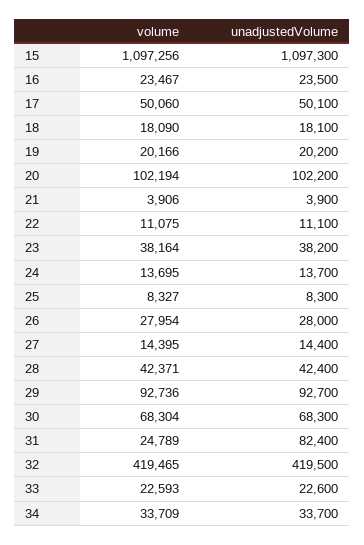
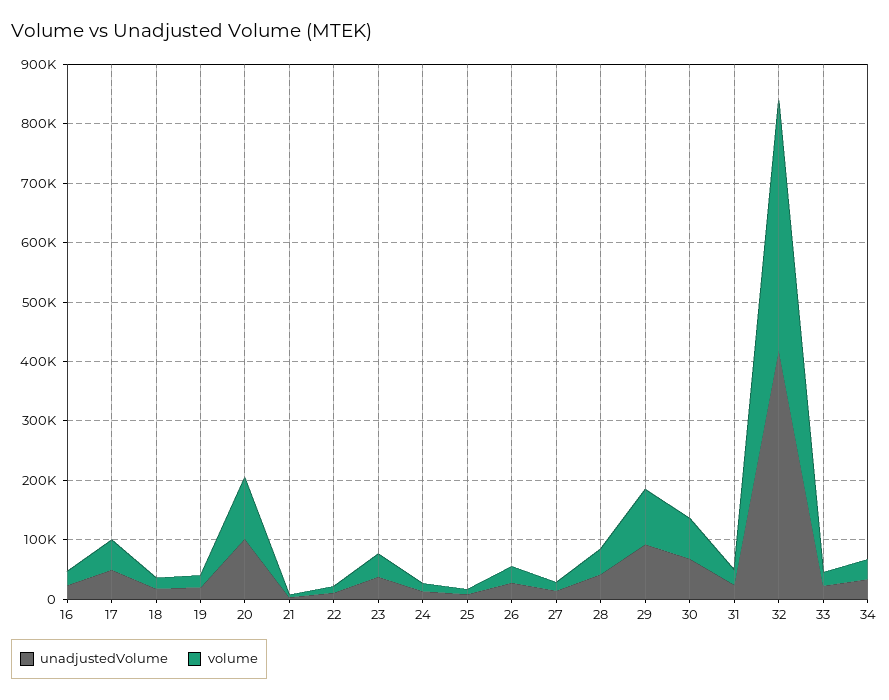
volume, 15: 1097256 -> none
unadjustedVolume, 15: 1097300 -> none
unadjustedVolume, 31: 82400 -> 20000

